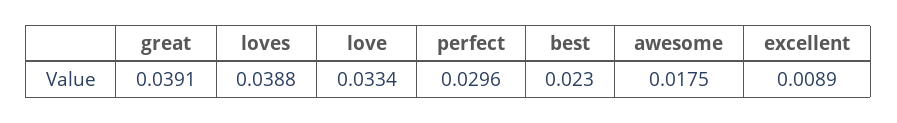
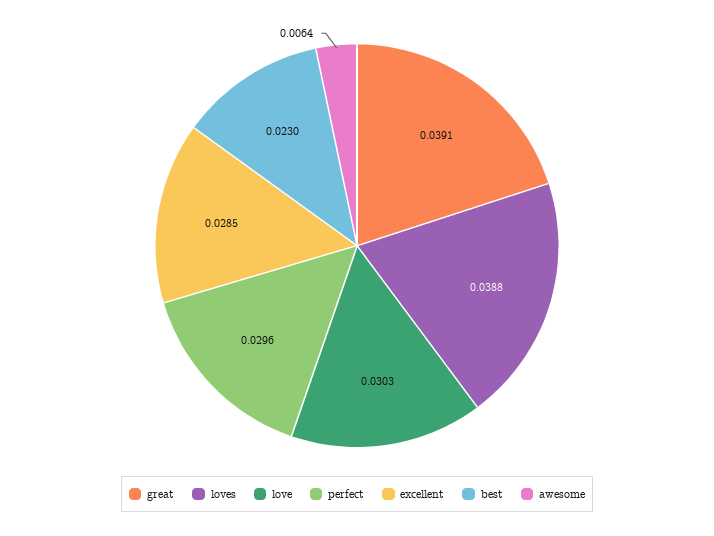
love: 0.0334 -> 0.0303
awesome: 0.0175 -> 0.0064
excellent: 0.0089 -> 0.0285

